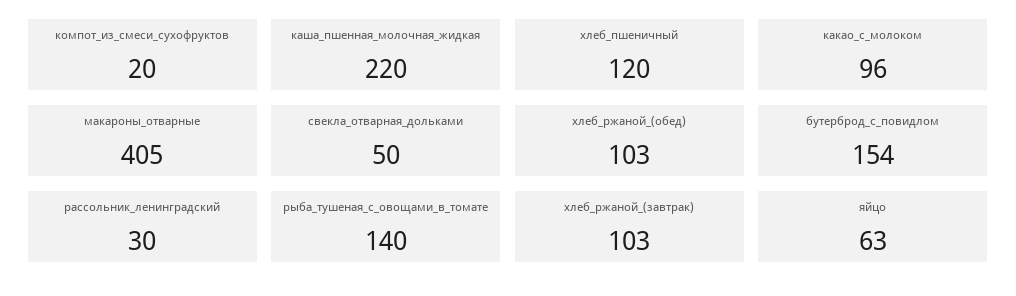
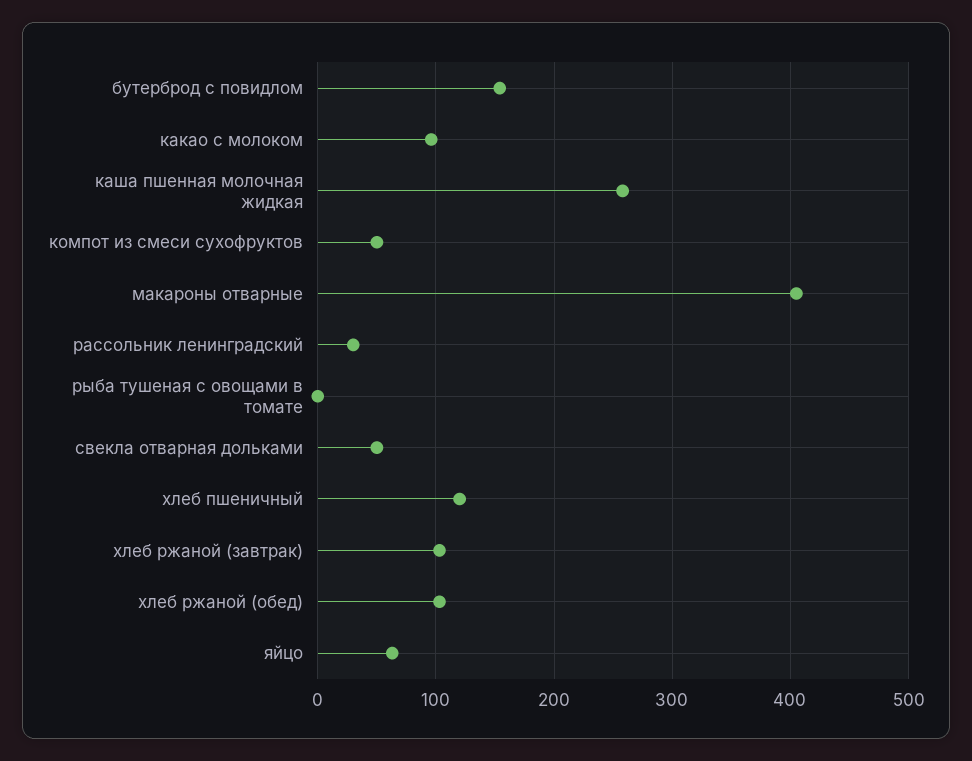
компот_из_смеси_сухофруктов: 20 -> 50
каша_пшенная_молочная_жидкая: 220 -> 260
рыба_тушеная_с_овощами_в_томате: 140 -> 0

